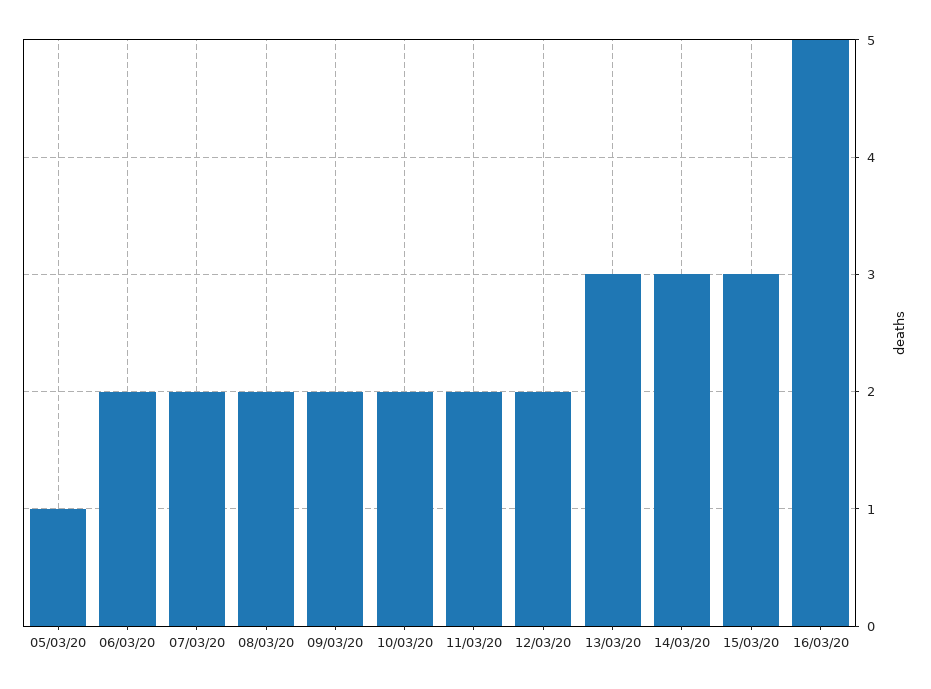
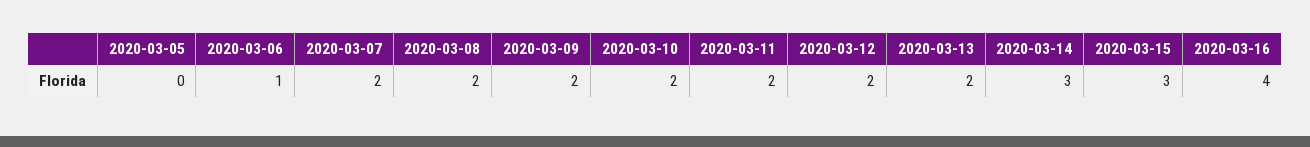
05/03/20: 1 -> 0
06/03/20: 2 -> 1
13/03/20: 3 -> 2
16/03/20: 5 -> 4

